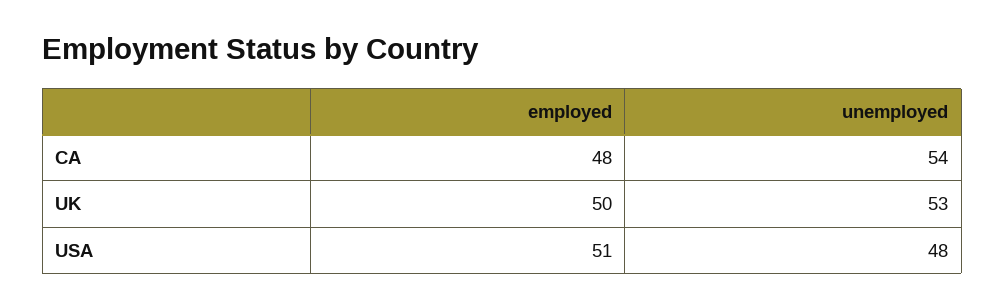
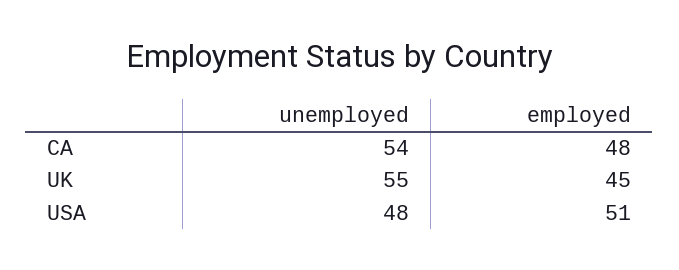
employed, UK: 50 -> 45
unemployed, UK: 53 -> 55

